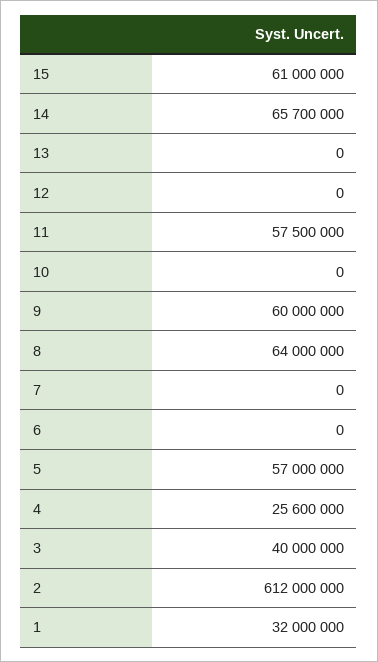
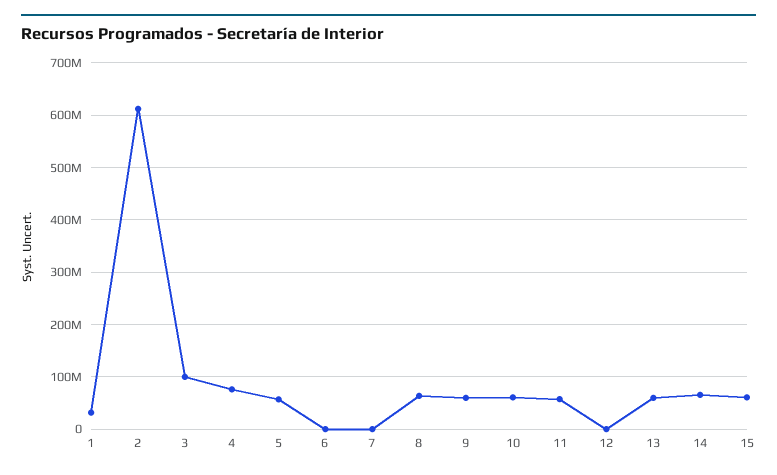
13: 0 -> 60000000
10: 0 -> 60000000
4: 25600000 -> 80000000
3: 40000000 -> 100000000

